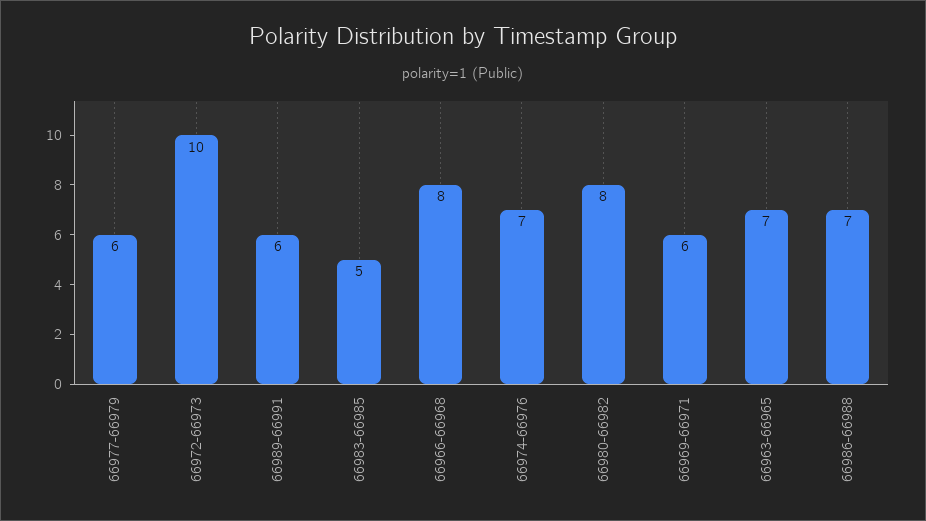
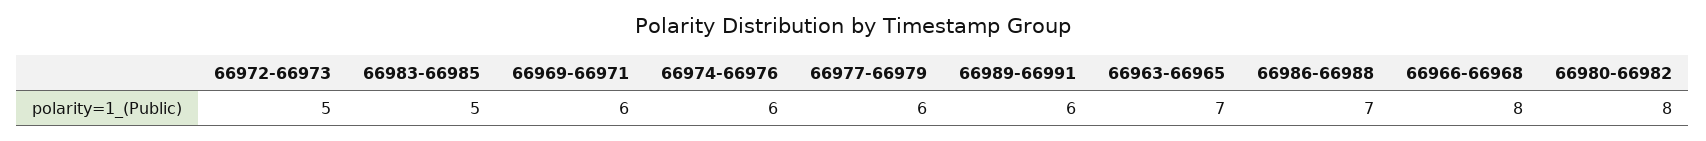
66972-66973: 10 -> 5
66974-66976: 7 -> 6

